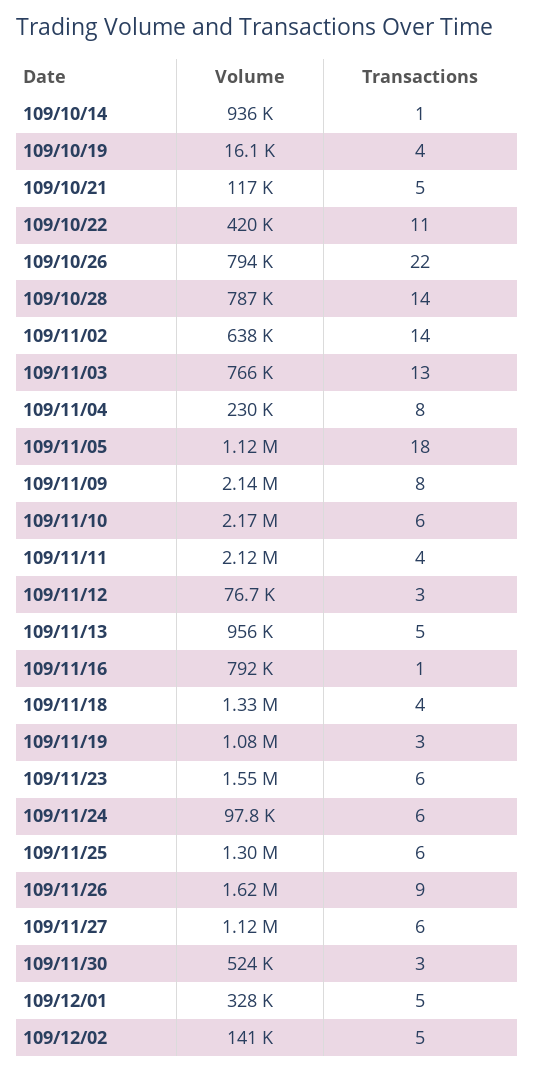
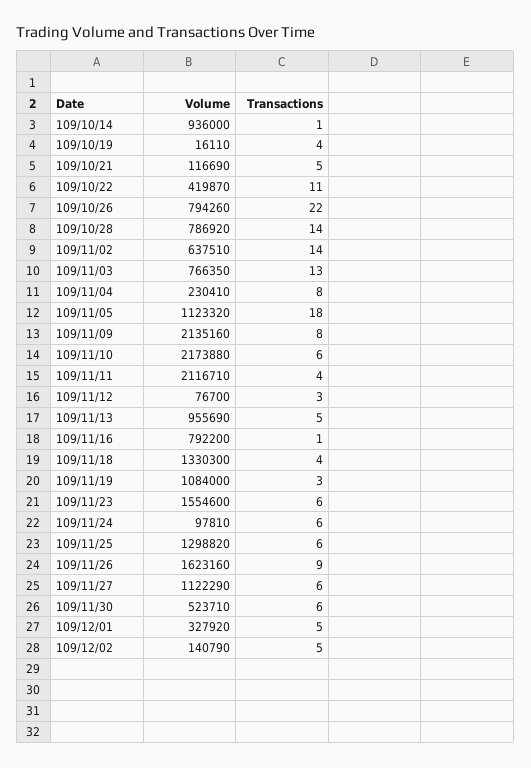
Transactions, 109/11/30: 3 -> 6

